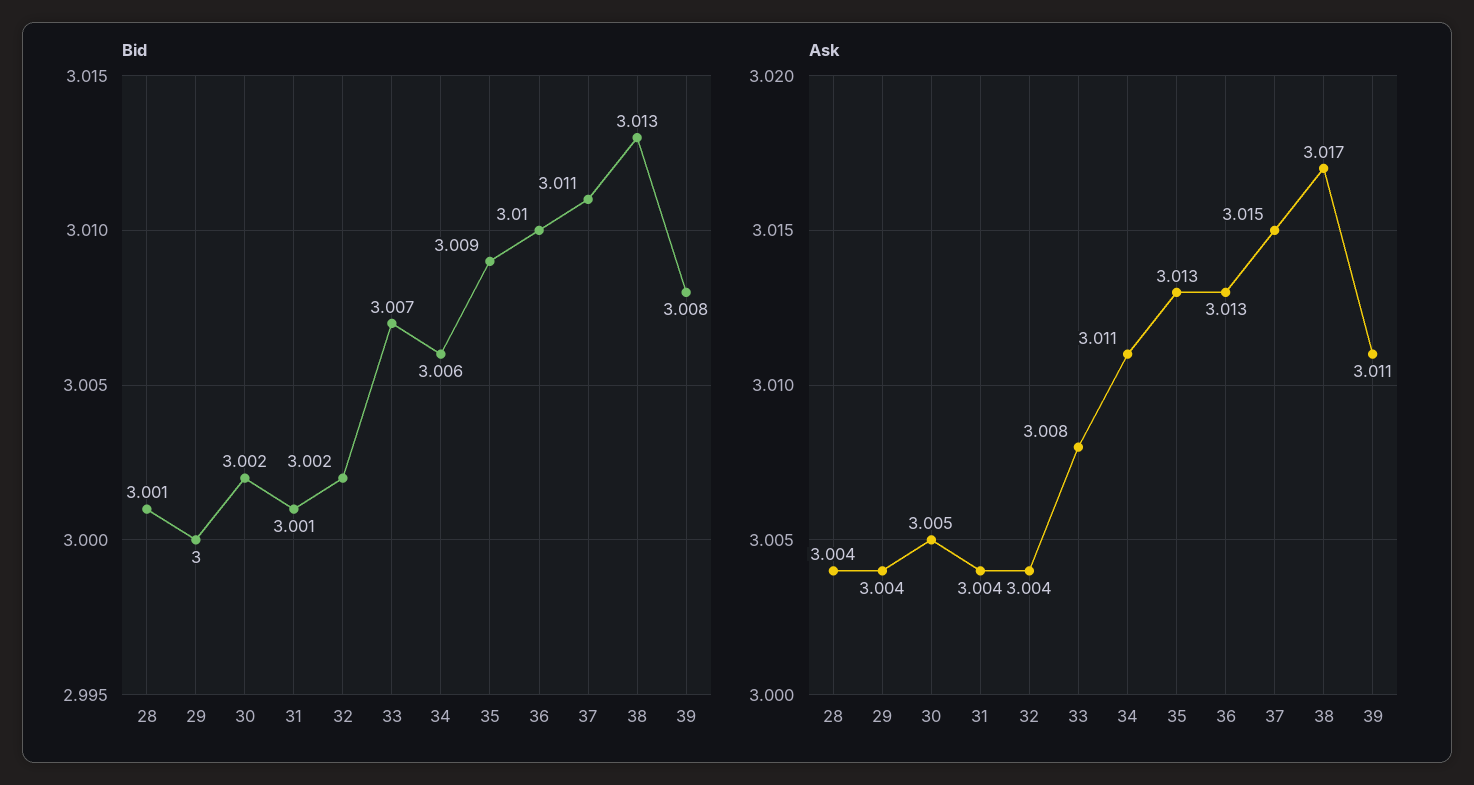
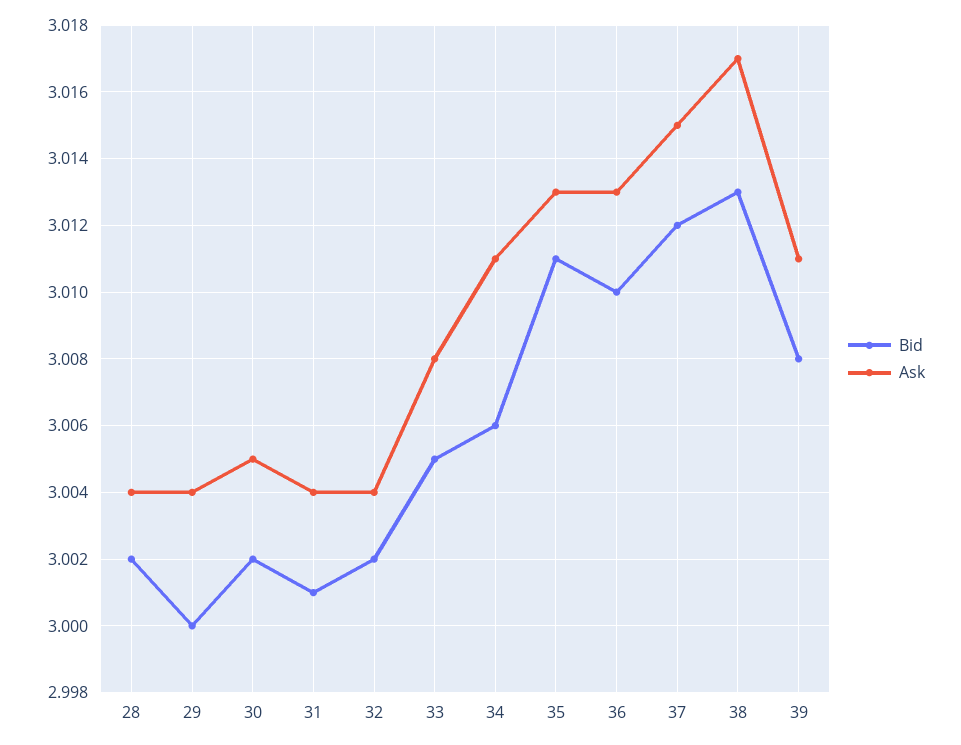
Bid, 28: 3.001 -> 3.002
Bid, 33: 3.007 -> 3.005
Bid, 35: 3.009 -> 3.011
Bid, 37: 3.011 -> 3.012

